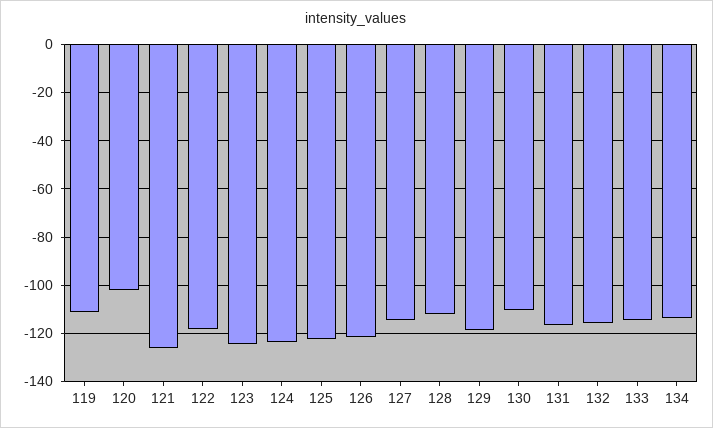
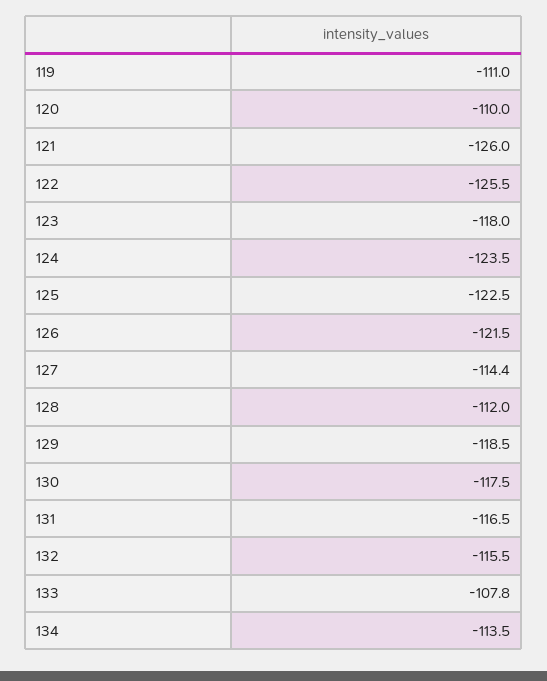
120: -102.5 -> -110
122: -117.5 -> -125.5
123: -125 -> -118
130: -110 -> -117.5
133: -115 -> -107.8

